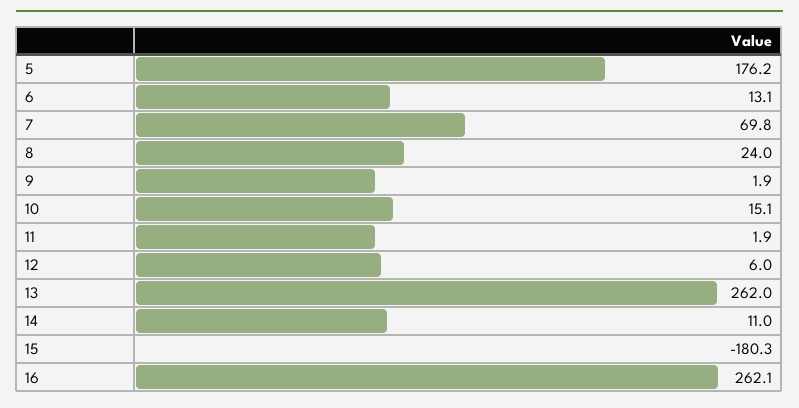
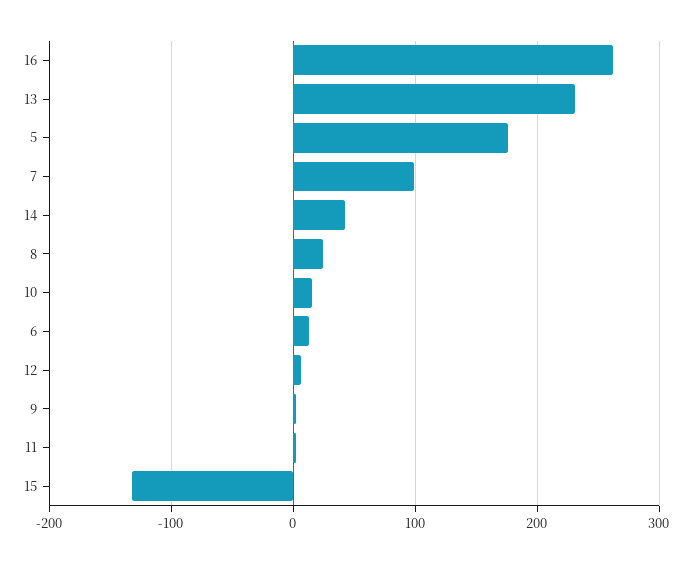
7: 69.8 -> 100
13: 262 -> 230
14: 11 -> 40
15: -180.3 -> -130

